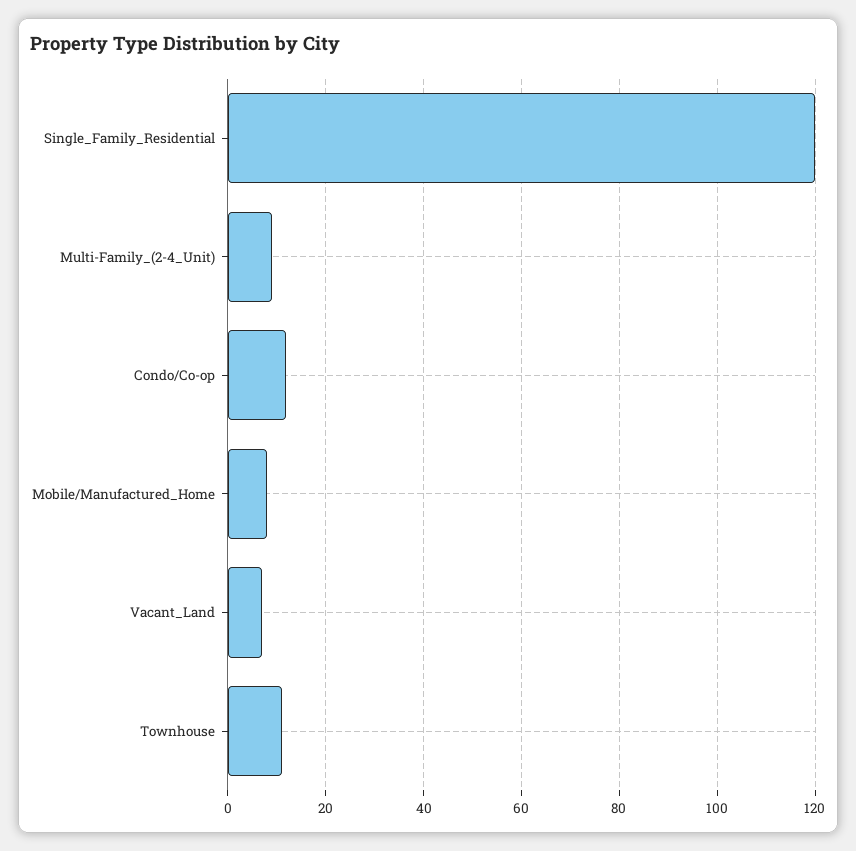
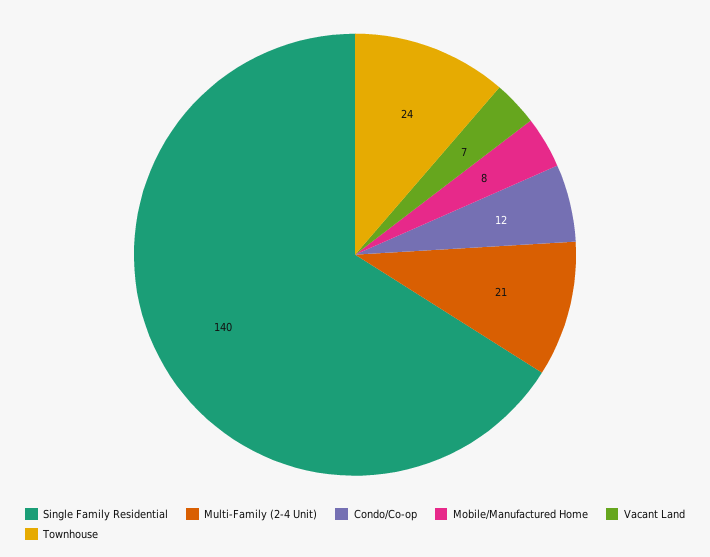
Single_Family_Residential: 120 -> 140
Multi-Family_(2-4_Unit): 10 -> 21
Townhouse: 10 -> 24

